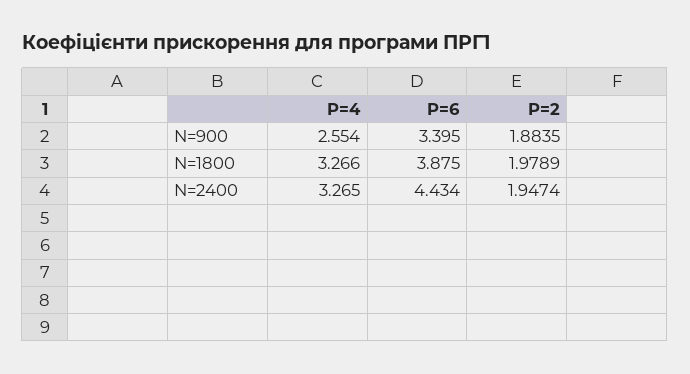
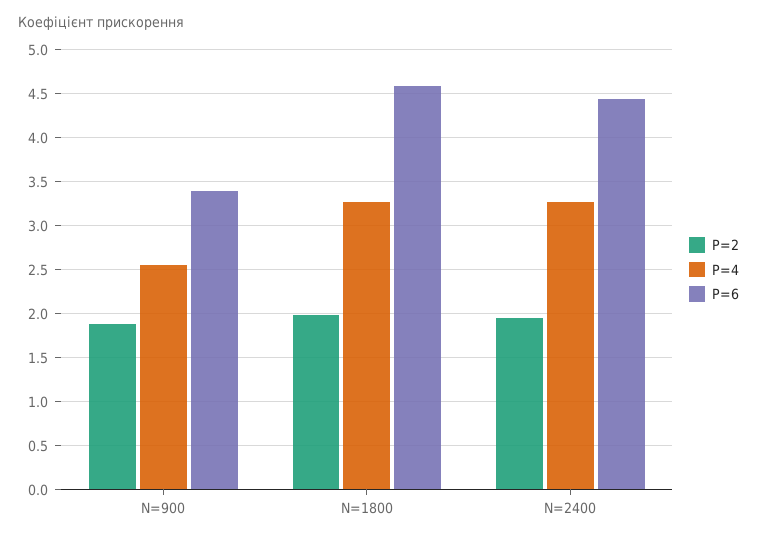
P=6, N=1800: 3.875 -> 4.6

